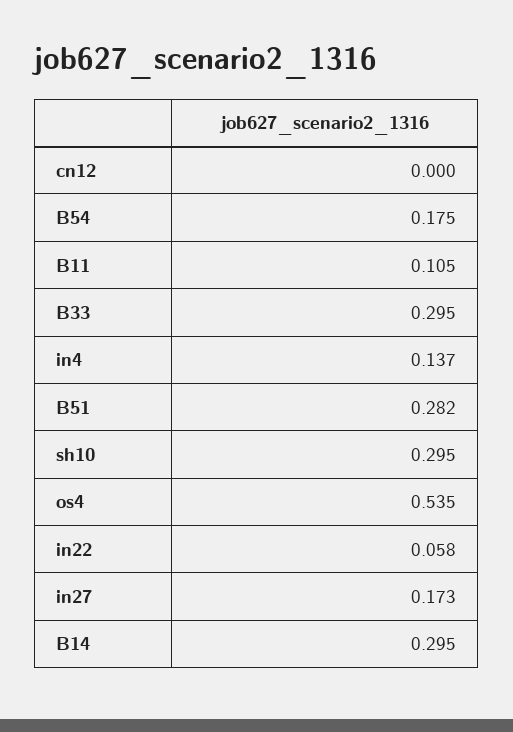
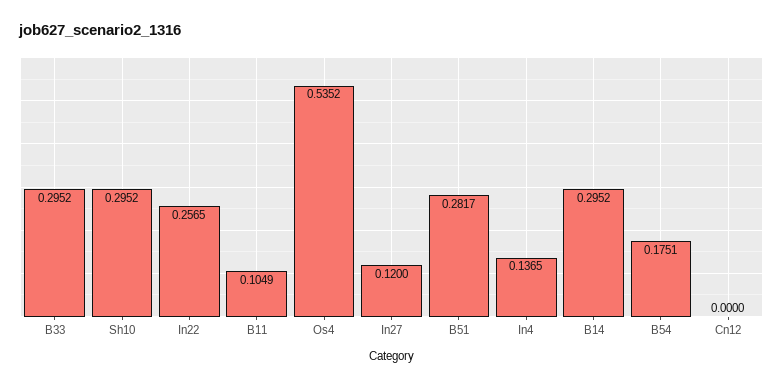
in22: 0.058 -> 0.2565
in27: 0.173 -> 0.12

